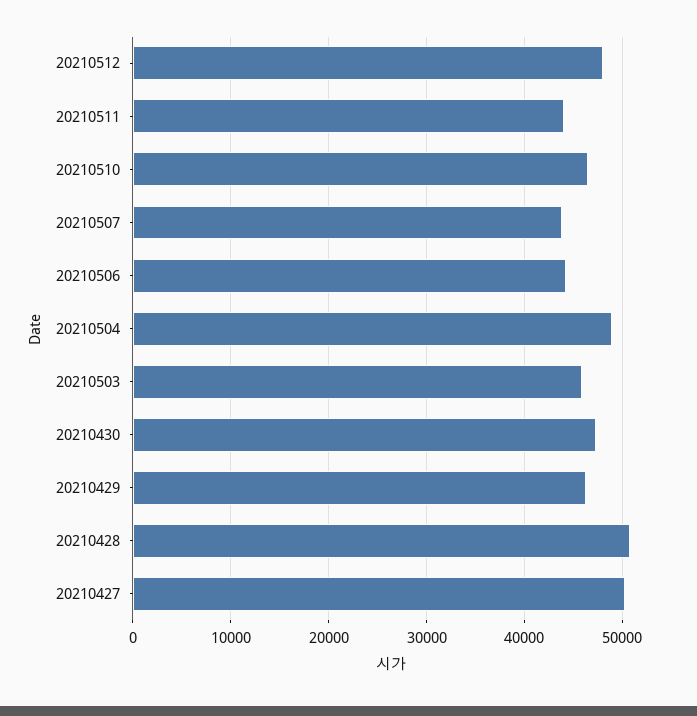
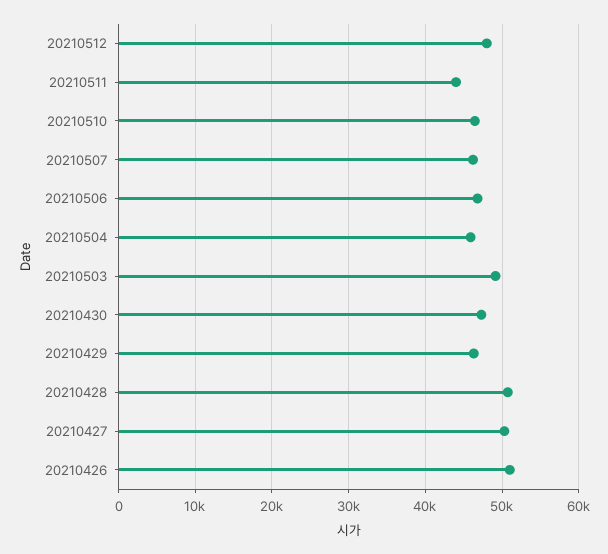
20210507: 44000 -> 46000
20210506: 44000 -> 47000
20210504: 49000 -> 46000
20210503: 46000 -> 49000
20210426: none -> 51000

